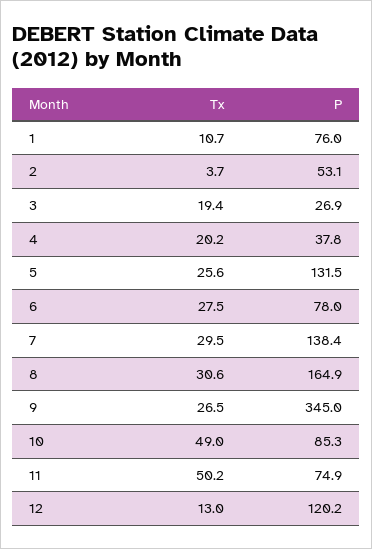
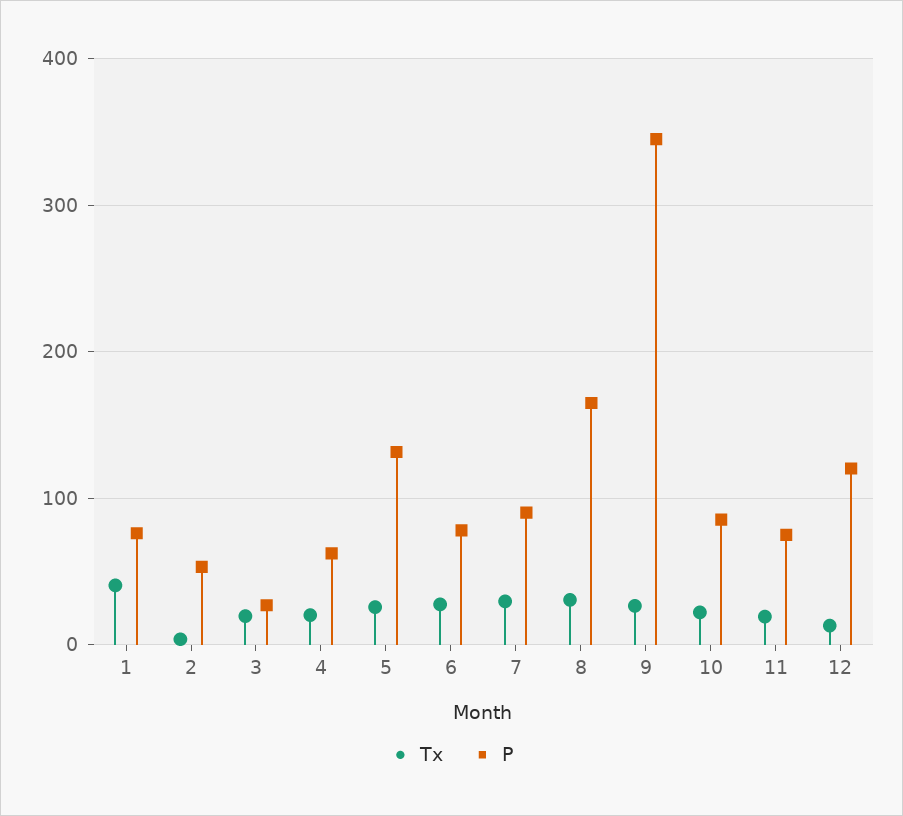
Tx, 1: 10.7 -> 40
P, 4: 37.8 -> 60
P, 7: 138.4 -> 90
Tx, 10: 49 -> 20
Tx, 11: 50.2 -> 20

